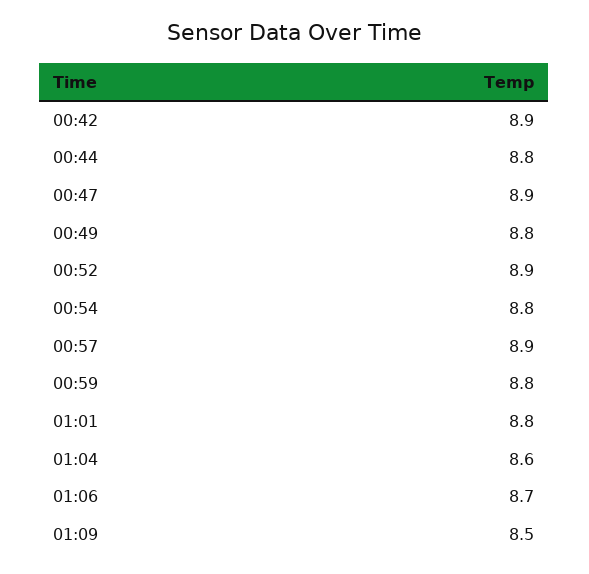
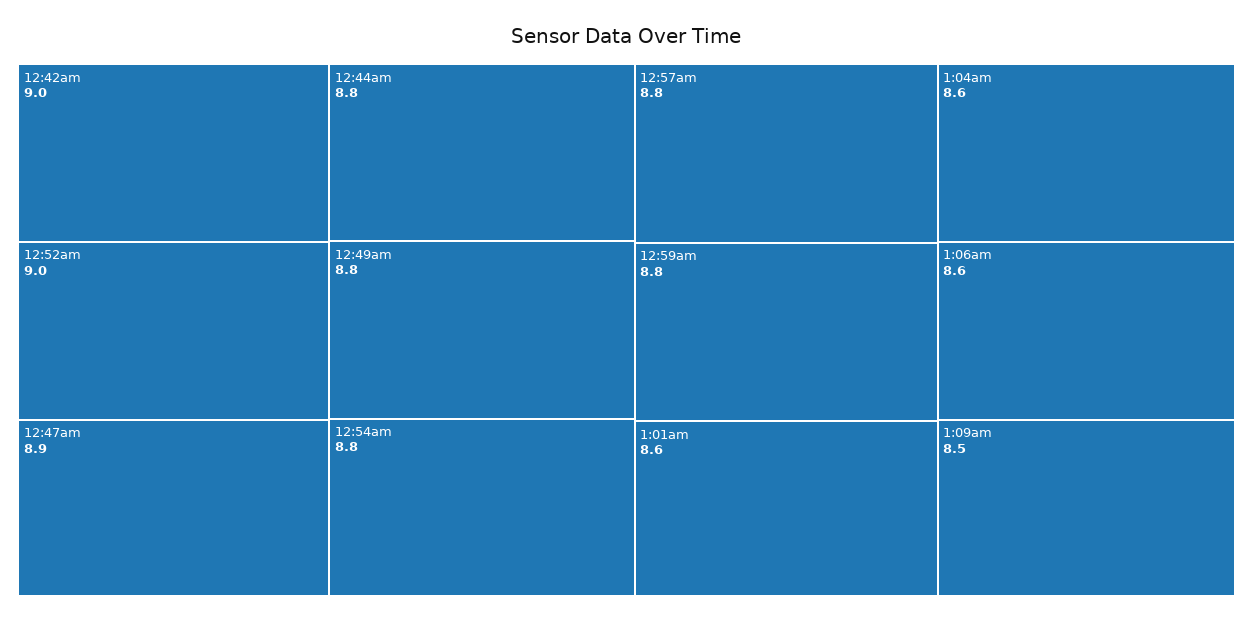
00:42: 8.9 -> 9
00:52: 8.9 -> 9
00:57: 8.9 -> 8.8
01:01: 8.8 -> 8.6
01:06: 8.7 -> 8.6

